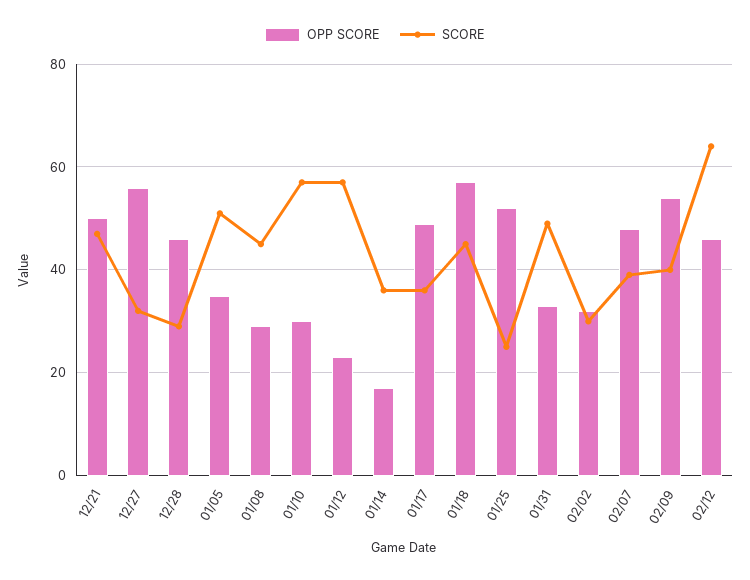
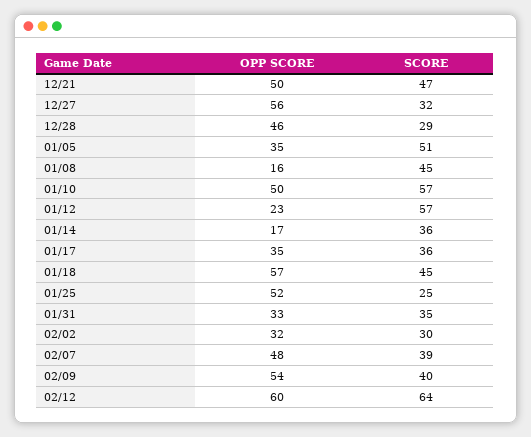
OPP SCORE, 01/08: 30 -> 16
OPP SCORE, 01/10: 30 -> 50
OPP SCORE, 01/17: 50 -> 35
SCORE, 01/31: 50 -> 35
OPP SCORE, 02/12: 45 -> 60

